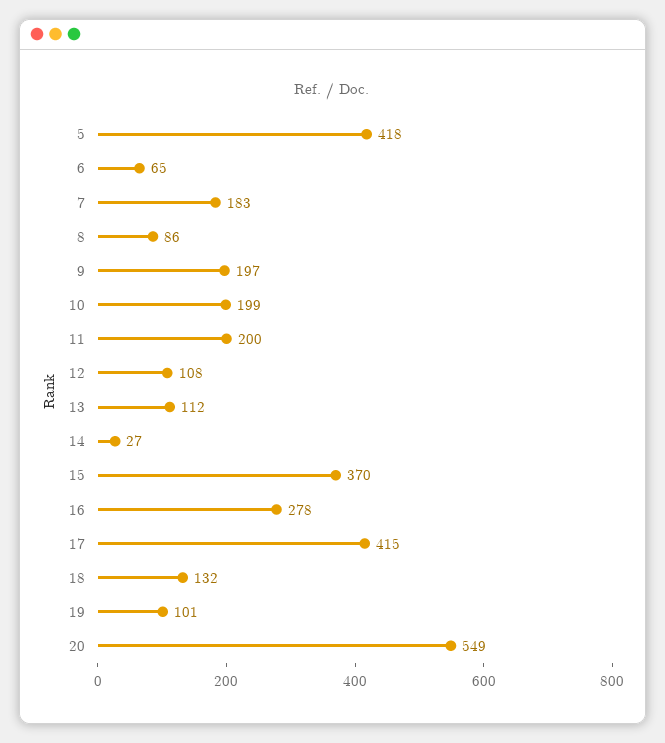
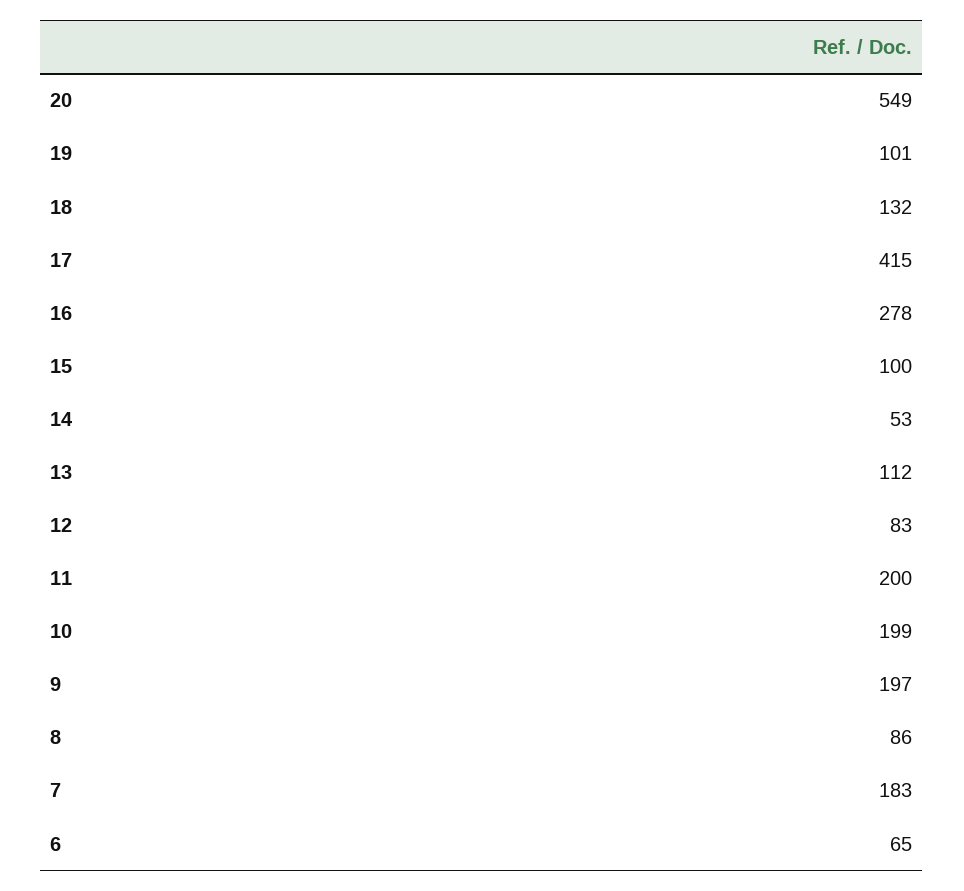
5: 418 -> none
12: 108 -> 83
14: 27 -> 53
15: 370 -> 100

